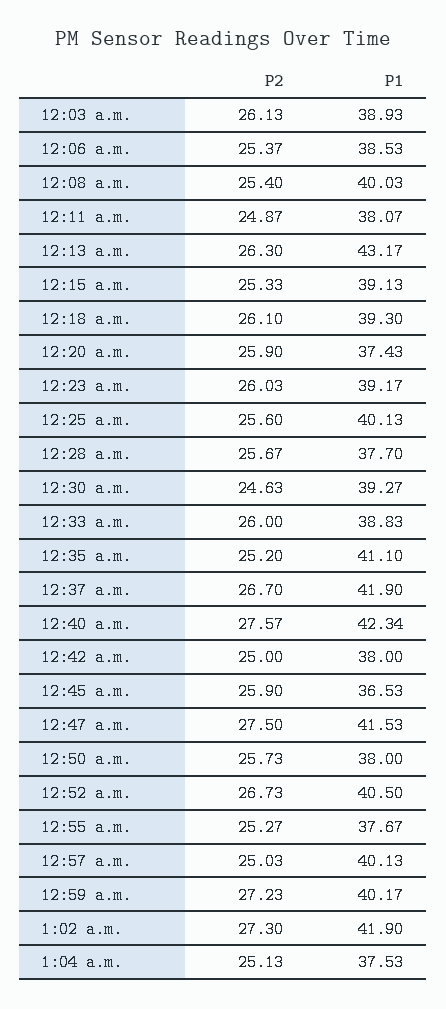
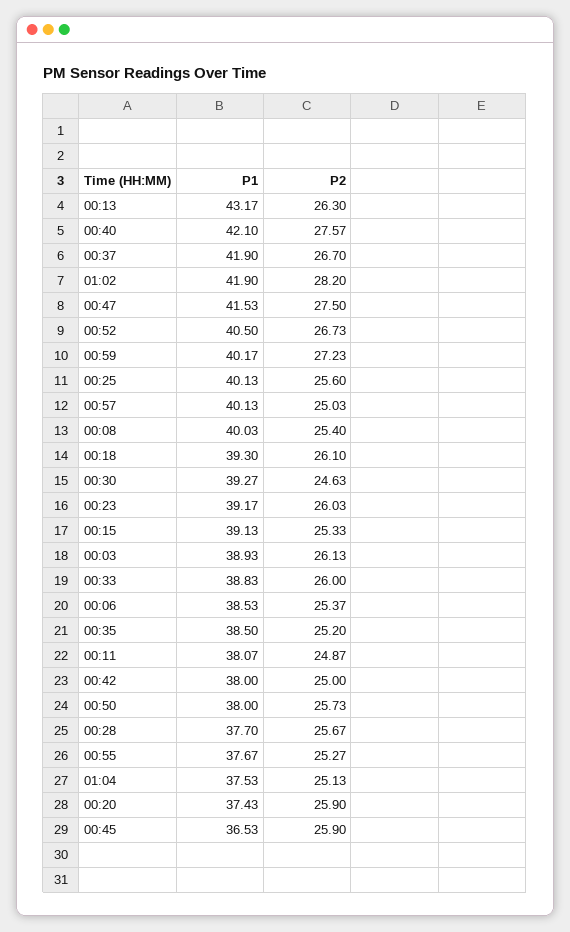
P1, 12:35 a.m.: 41.1 -> 38.5
P1, 12:40 a.m.: 42.34 -> 42.1
P2, 1:02 a.m.: 27.3 -> 28.2

